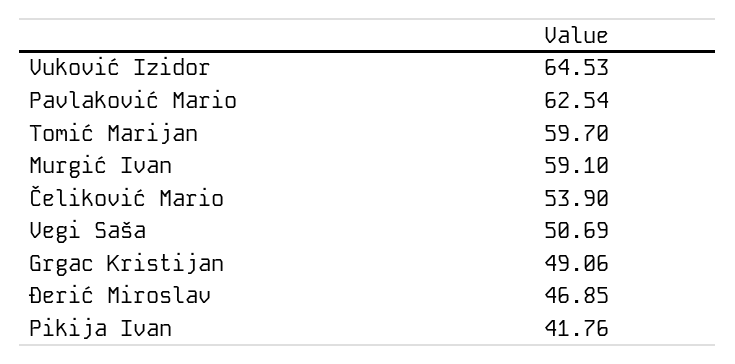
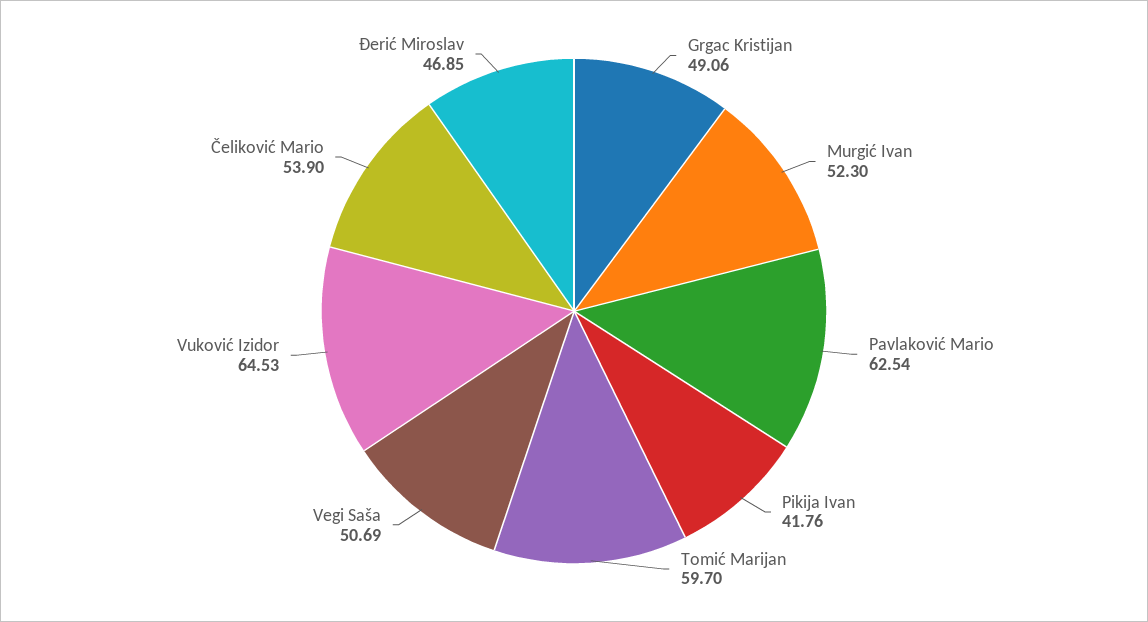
Murgić Ivan: 59.1 -> 52.3

